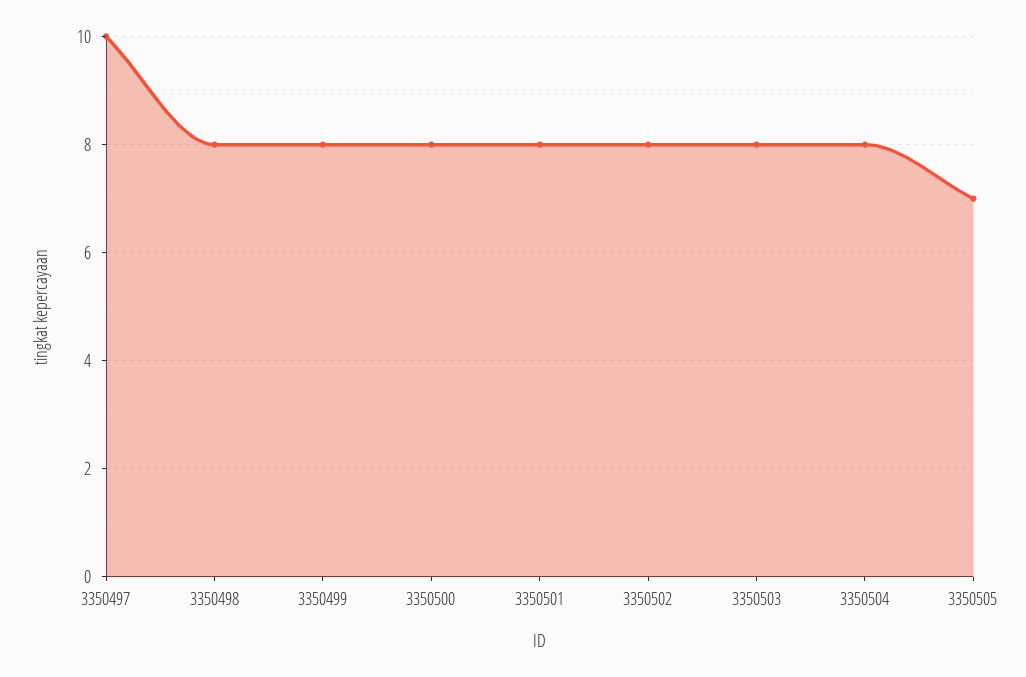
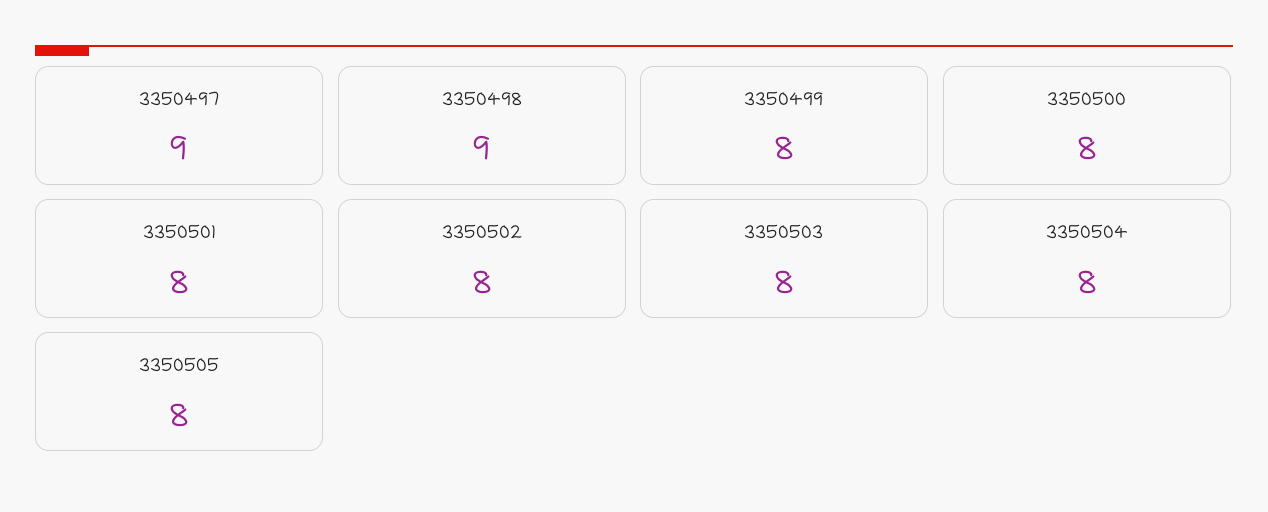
3350497: 10 -> 9
3350498: 8 -> 9
3350505: 7 -> 8

